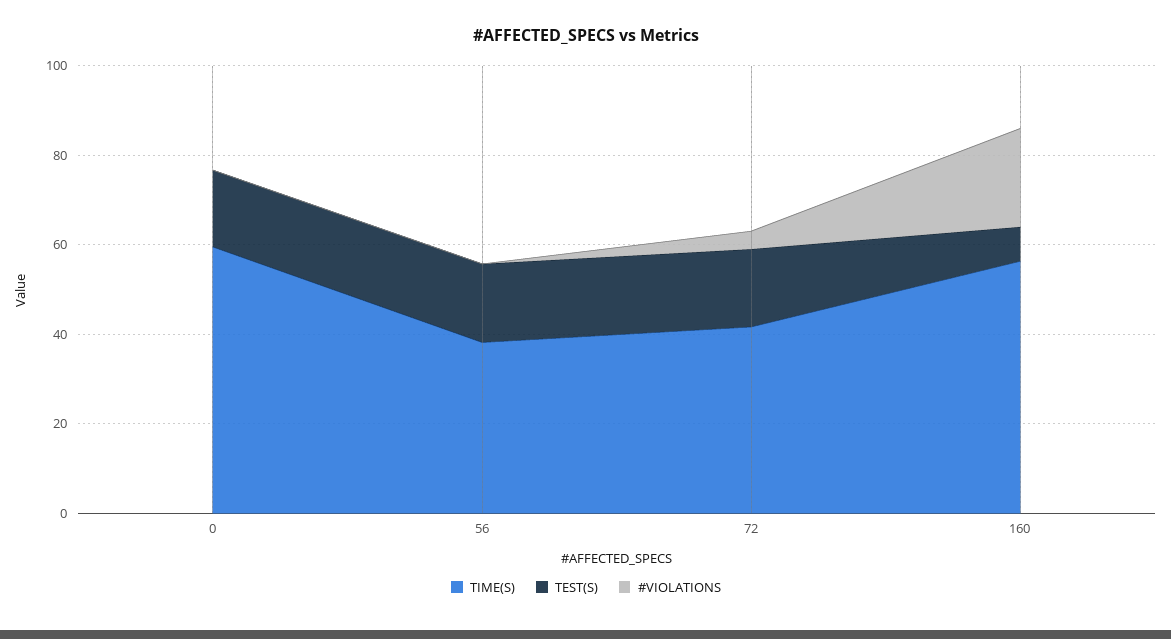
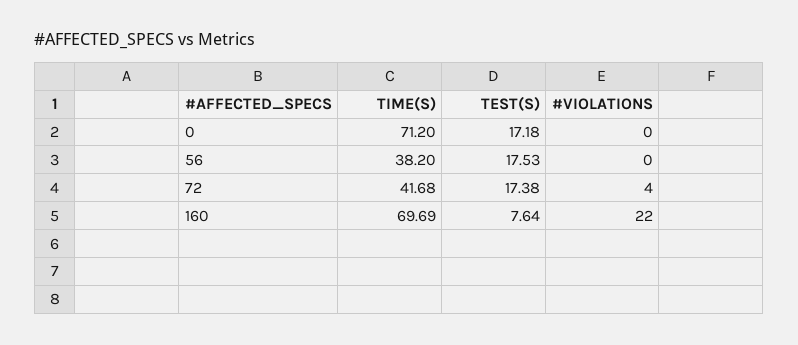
TIME(S), 0: 60 -> 71.2
TIME(S), 160: 55 -> 69.69

